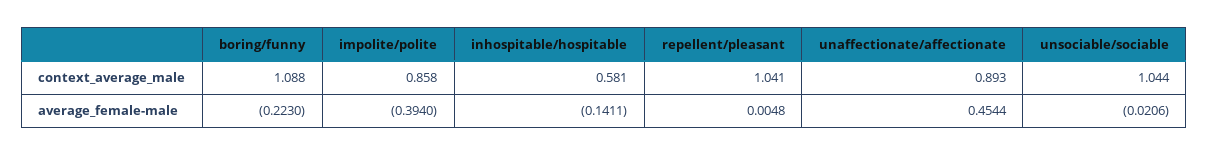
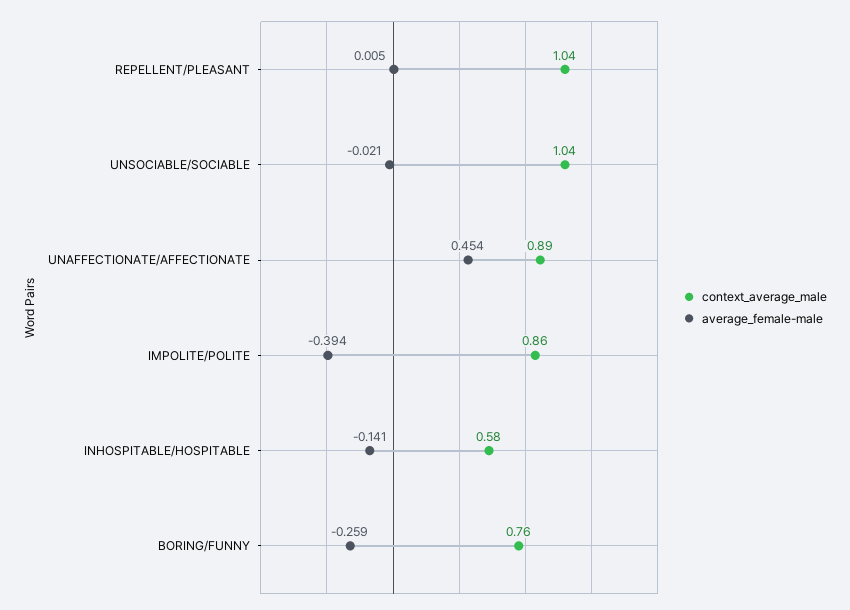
context_average_male, boring/funny: 1.088 -> 0.76
average_female-male, boring/funny: -0.223 -> -0.259

